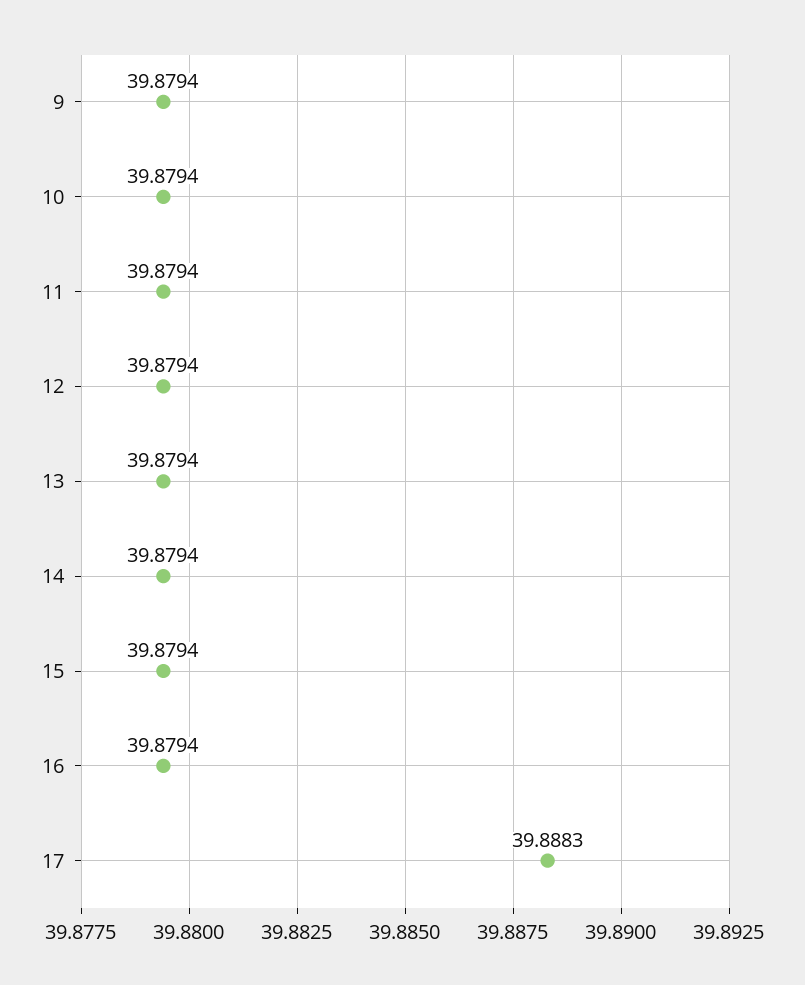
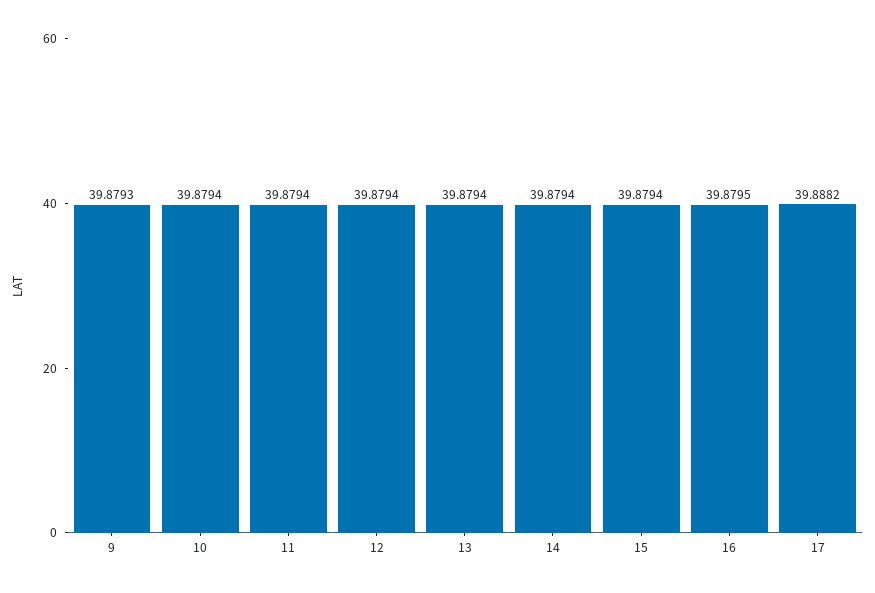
9: 39.8794 -> 39.8793
16: 39.8794 -> 39.8795
17: 39.8883 -> 39.8882

